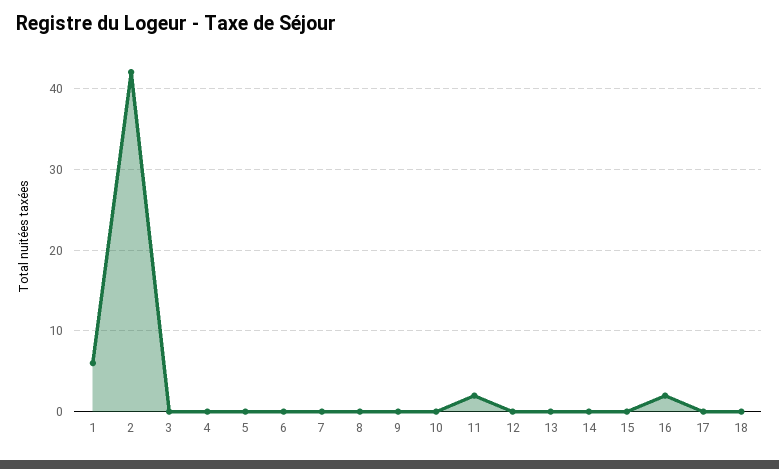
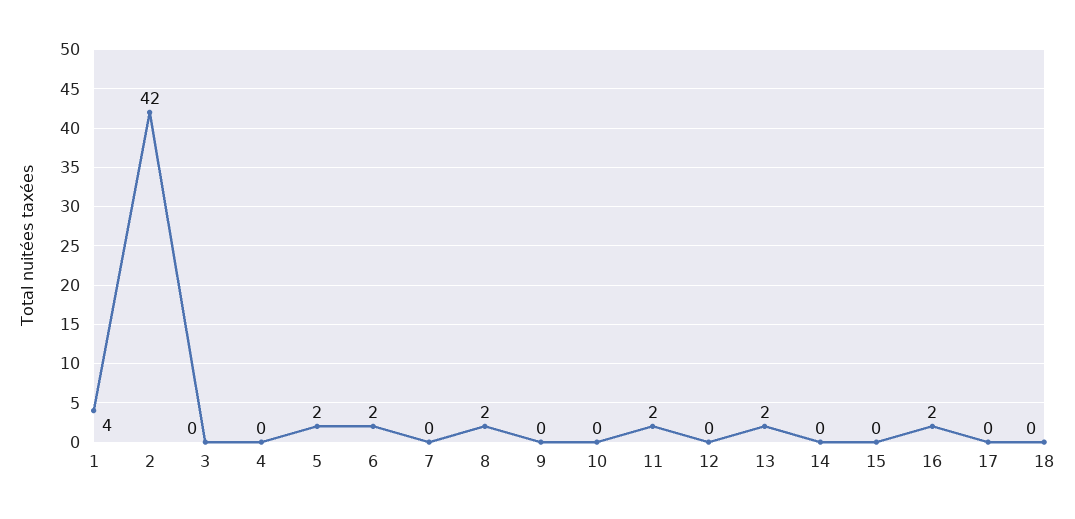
1: 6 -> 4
5: 0 -> 2
6: 0 -> 2
8: 0 -> 2
13: 0 -> 2

